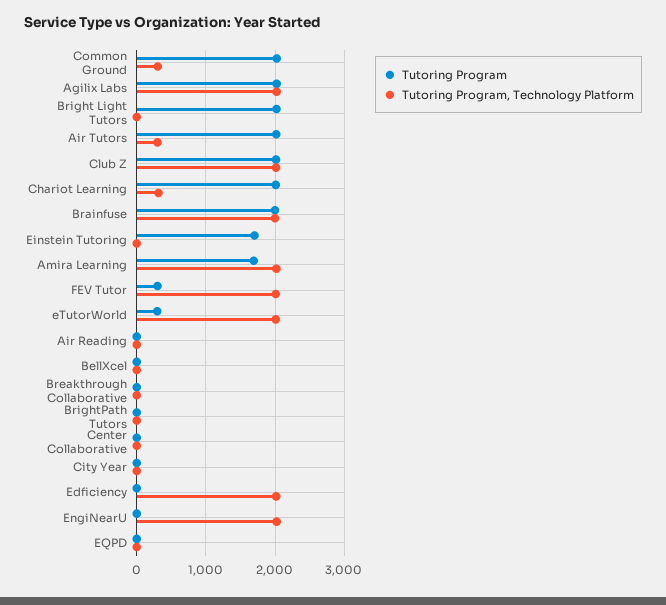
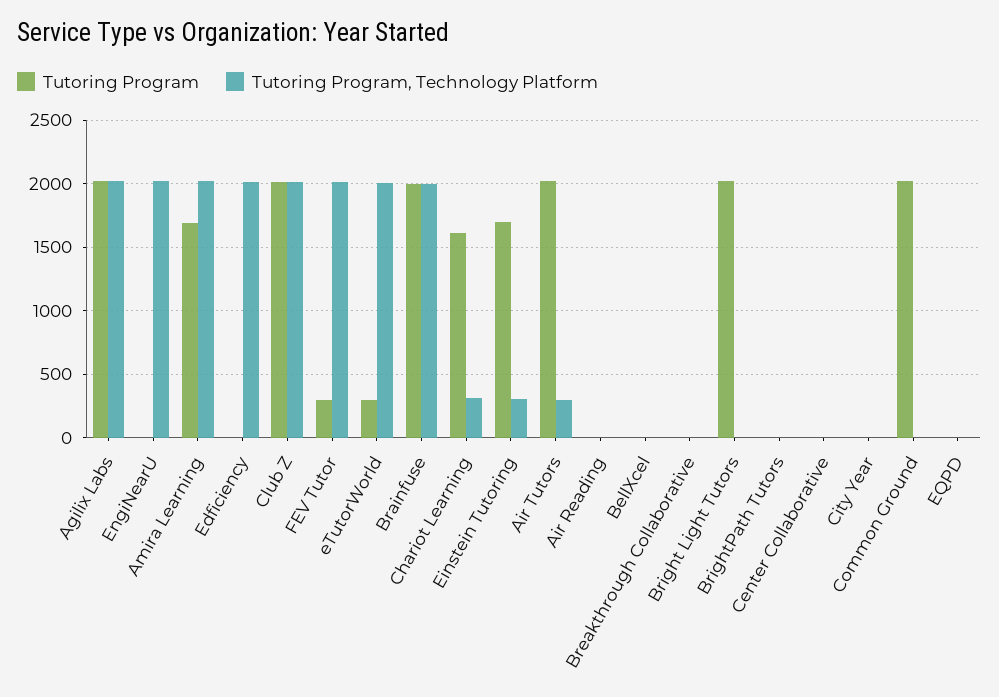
Tutoring Program, Technology Platform, Common Ground: 300 -> 0
Tutoring Program, Chariot Learning: 2000 -> 1600
Tutoring Program, Technology Platform, Einstein Tutoring: 0 -> 300

